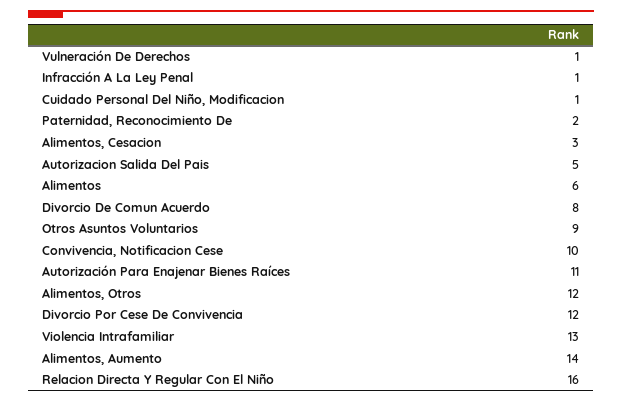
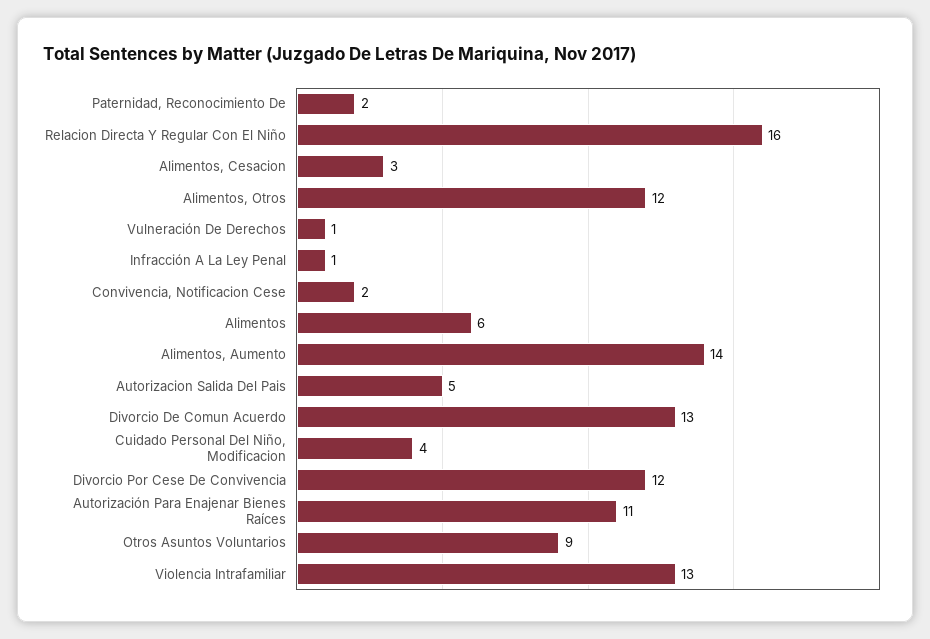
Cuidado Personal Del Niño, Modificacion: 1 -> 4
Divorcio De Comun Acuerdo: 8 -> 13
Convivencia, Notificacion Cese: 10 -> 2

